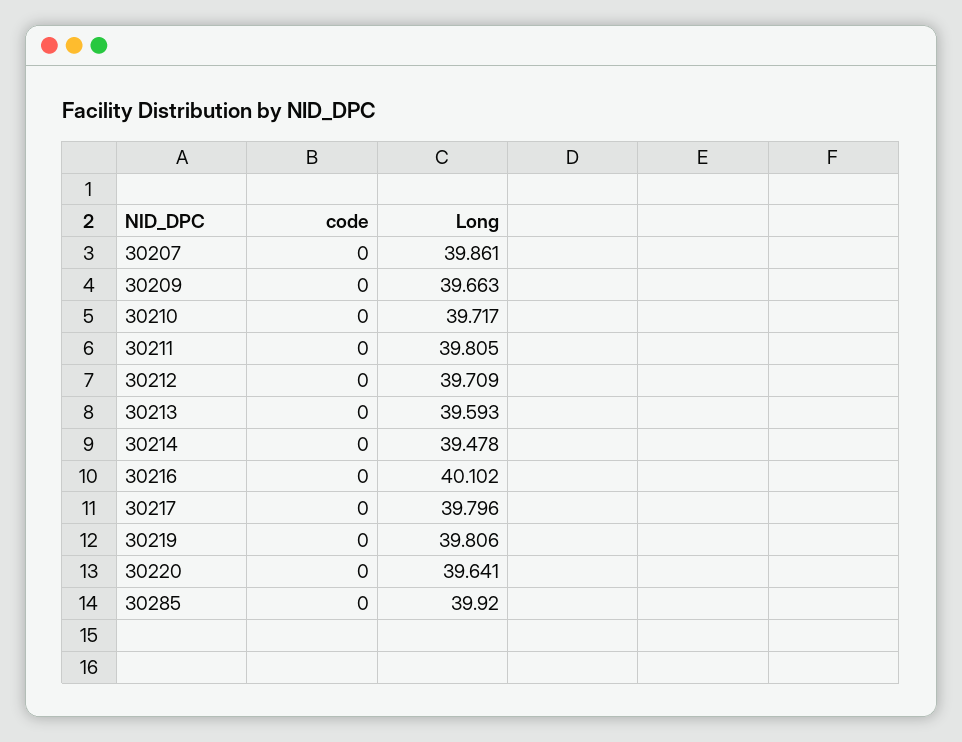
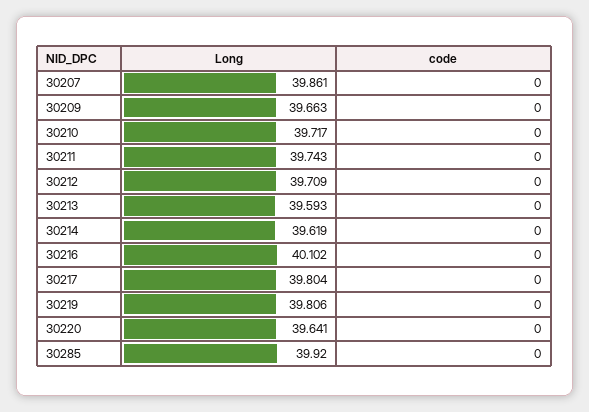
Long, 30211: 39.805 -> 39.743
Long, 30214: 39.478 -> 39.619
Long, 30217: 39.796 -> 39.804

